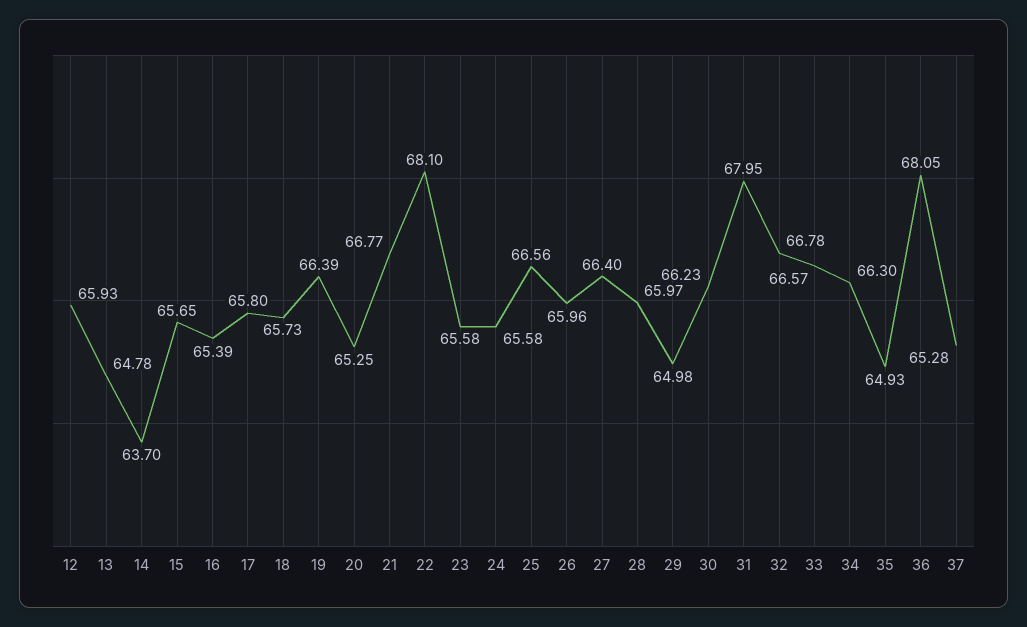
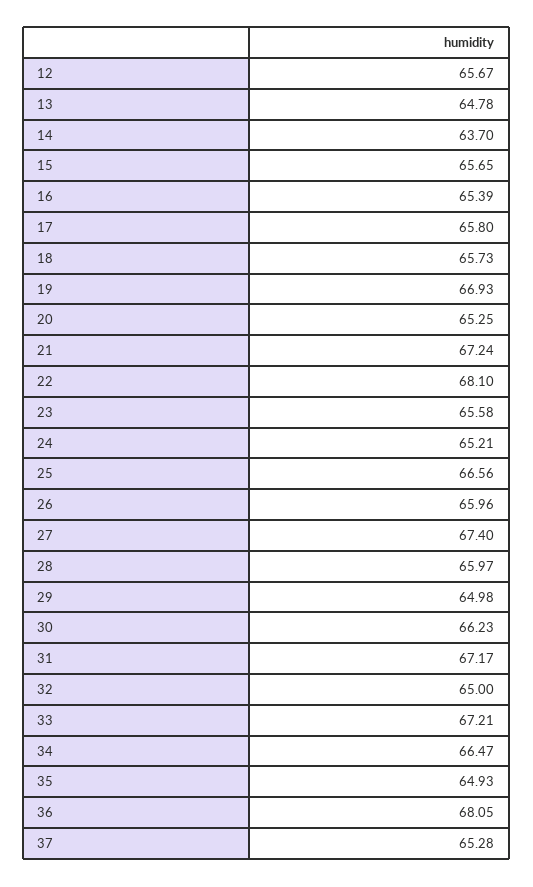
12: 65.93 -> 65.67
19: 66.39 -> 66.93
21: 66.77 -> 67.24
24: 65.58 -> 65.21
27: 66.4 -> 67.4
31: 67.95 -> 67.17
32: 66.78 -> 65
33: 66.57 -> 67.21
34: 66.3 -> 66.47

